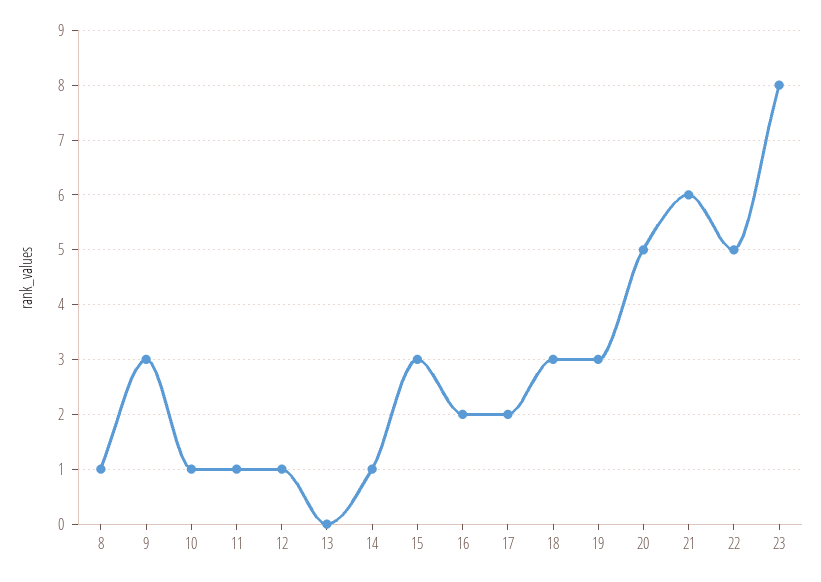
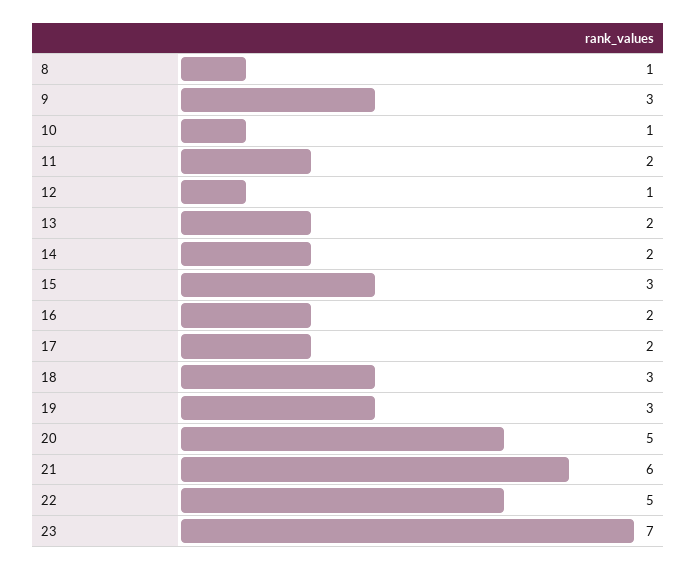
11: 1 -> 2
13: 0 -> 2
14: 1 -> 2
23: 8 -> 7

